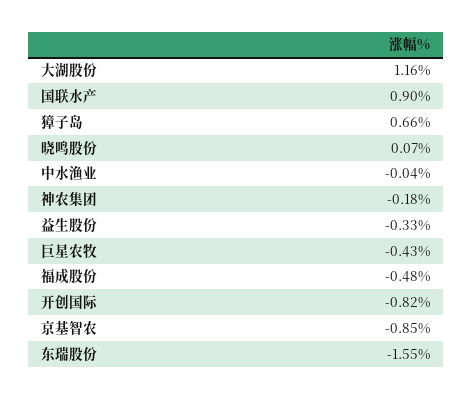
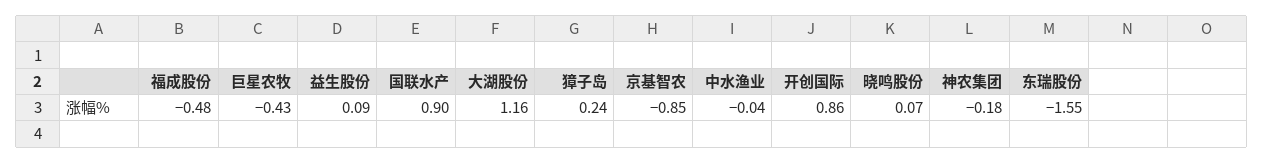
獐子岛: 0.66 -> 0.24
益生股份: -0.33 -> 0.09
开创国际: -0.82 -> 0.86

